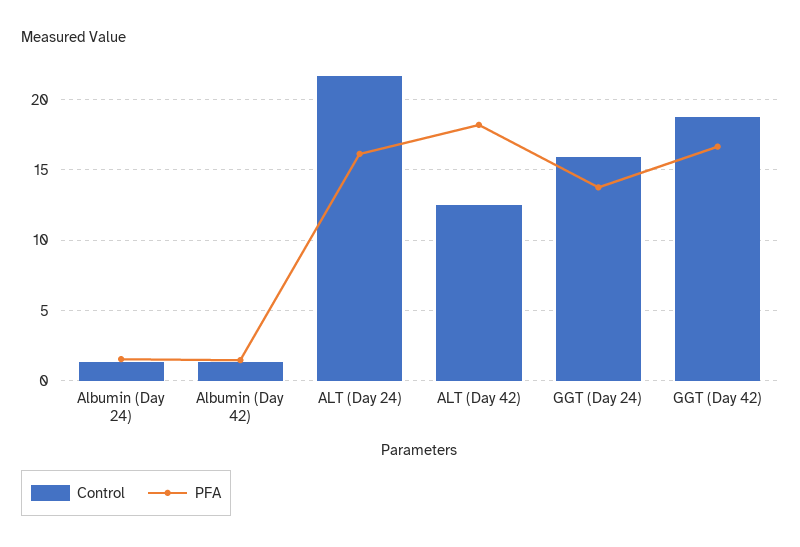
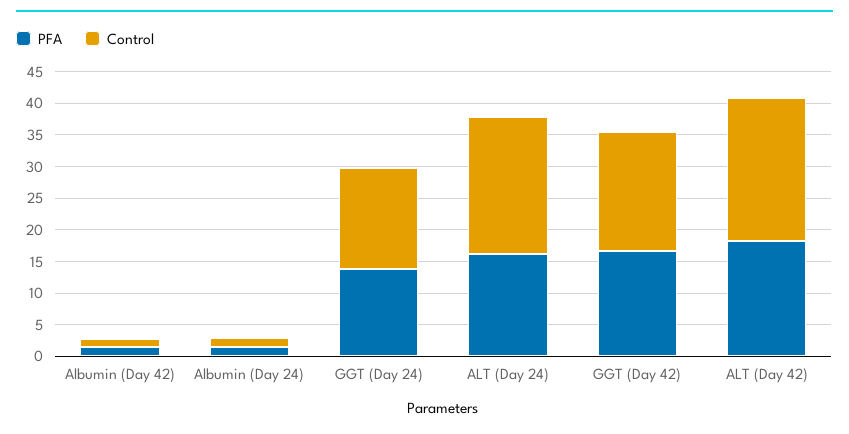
Control, ALT (Day 42): 12.5 -> 22.5

